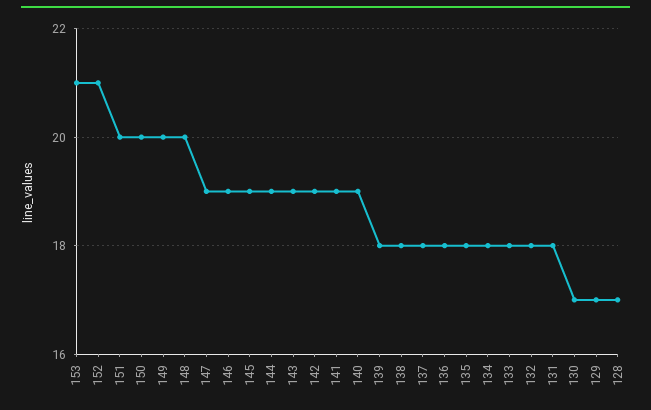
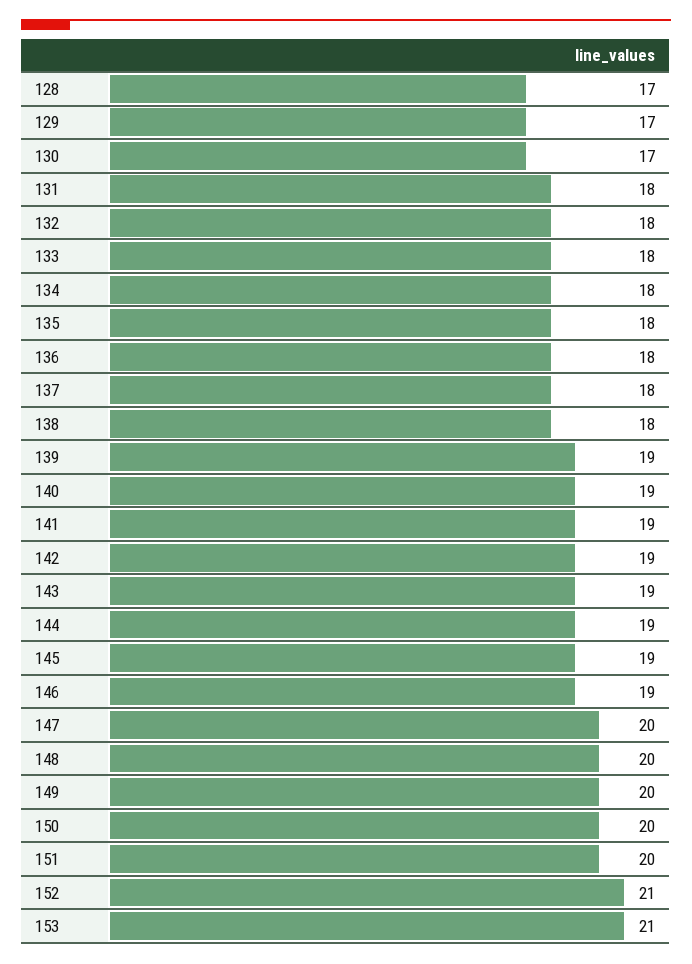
147: 19 -> 20
139: 18 -> 19

